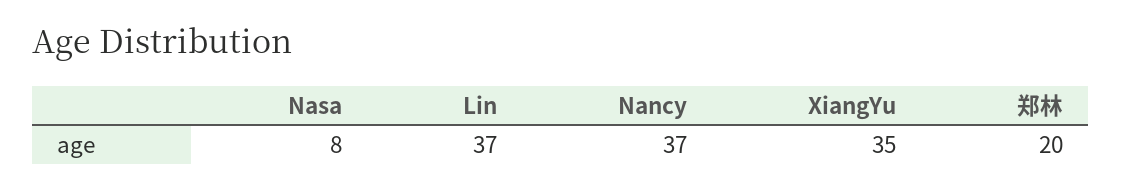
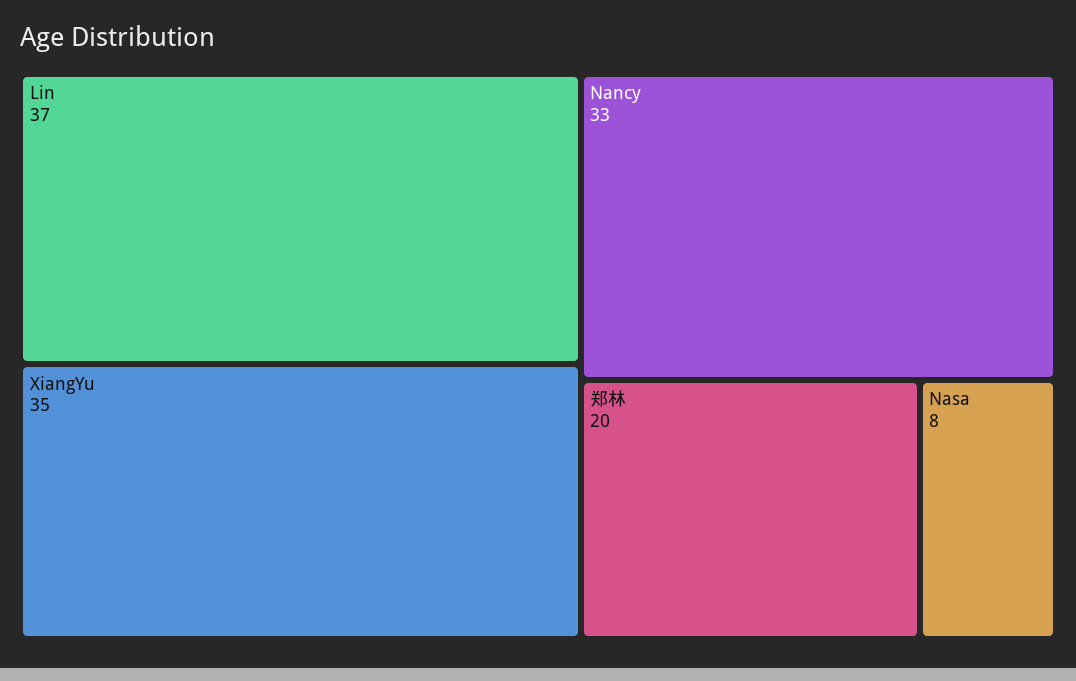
Nancy: 37 -> 33

